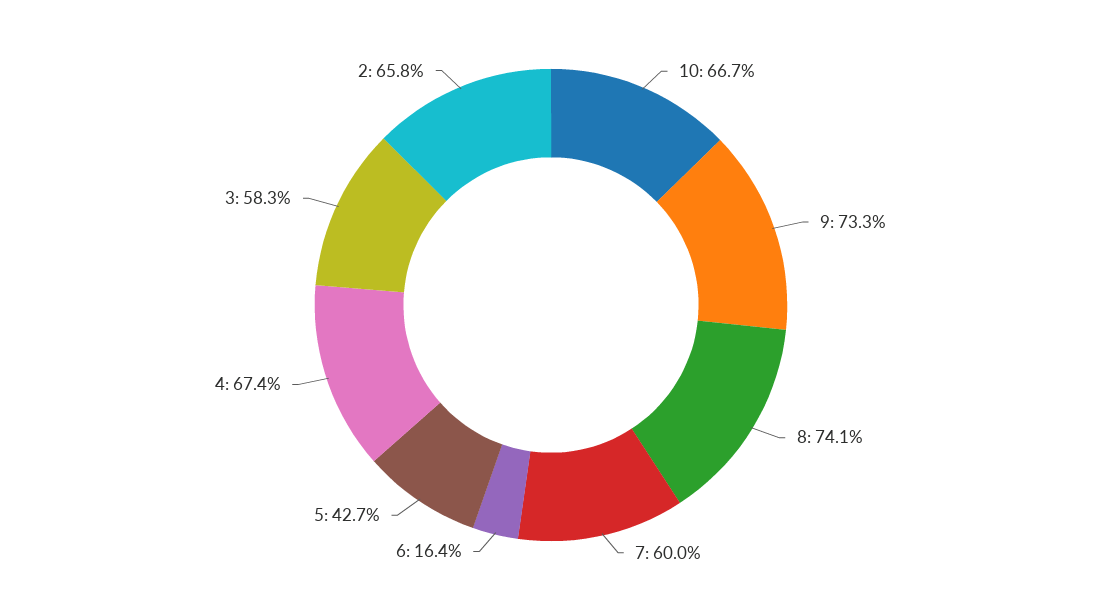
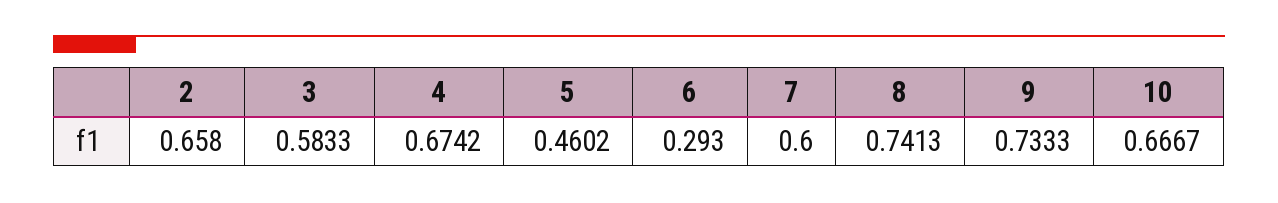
6: 0.164 -> 0.293
5: 0.427 -> 0.4602

